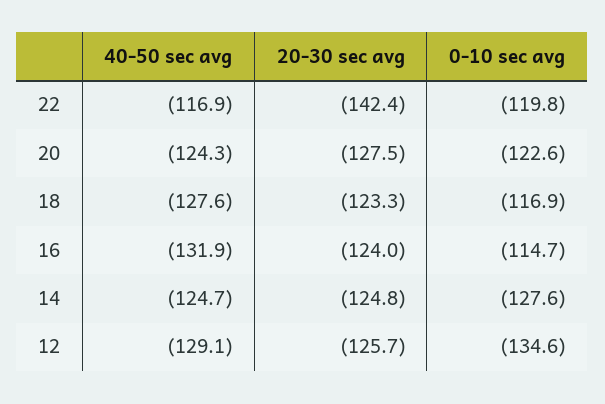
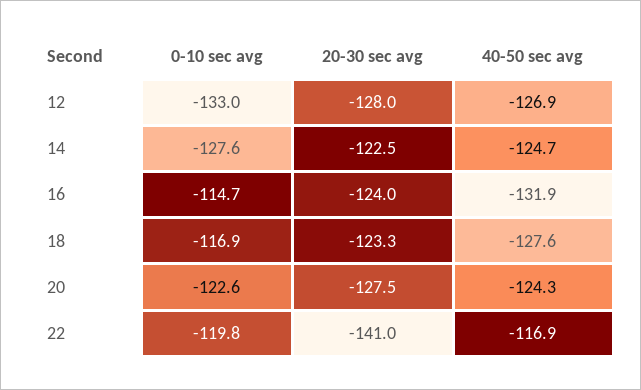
20-30 sec avg, 22: -142.4 -> -141
20-30 sec avg, 14: -124.8 -> -122.5
40-50 sec avg, 12: -129.1 -> -126.9
20-30 sec avg, 12: -125.7 -> -128
0-10 sec avg, 12: -134.6 -> -133

